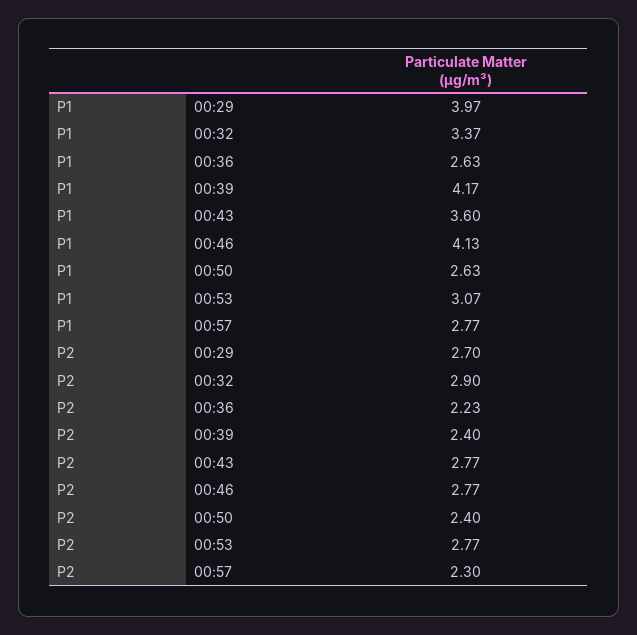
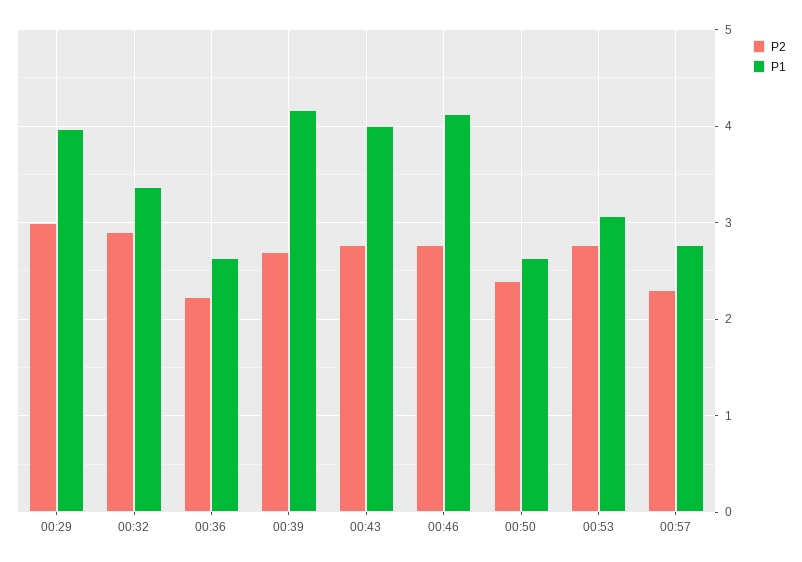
P1, 00:43: 3.6 -> 4
P2, 00:29: 2.7 -> 3
P2, 00:39: 2.4 -> 2.7

